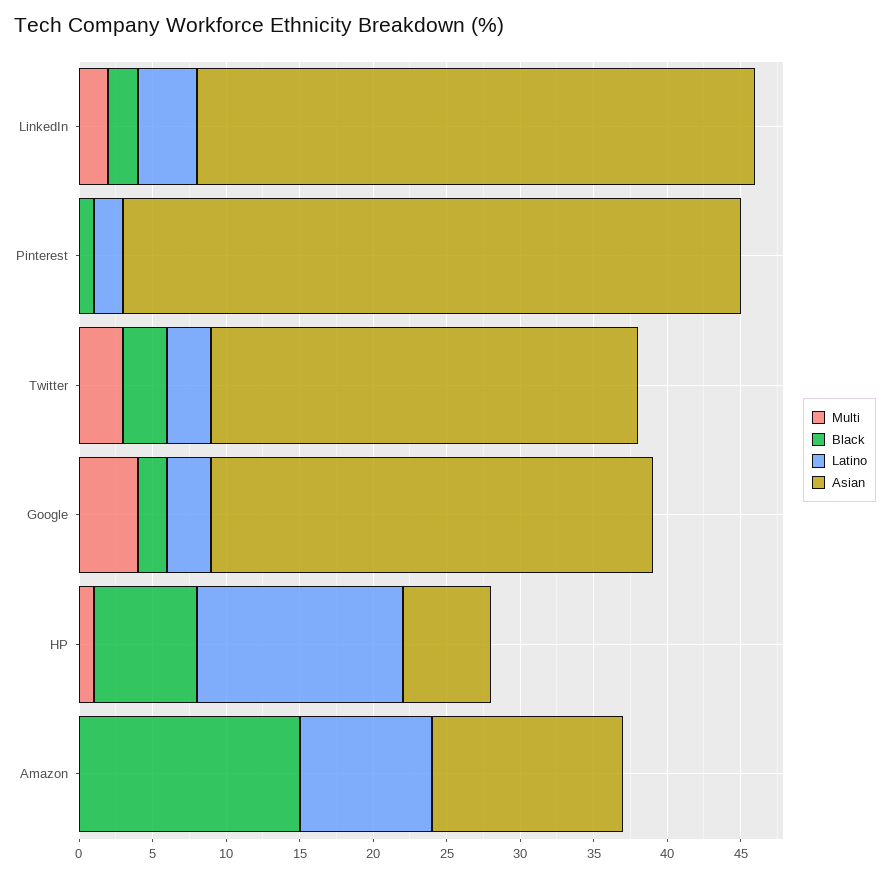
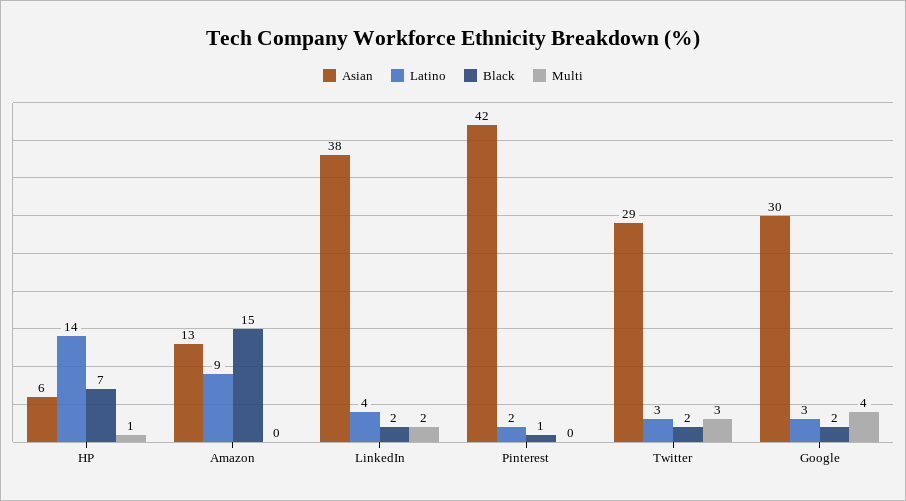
Black, Twitter: 3 -> 2

